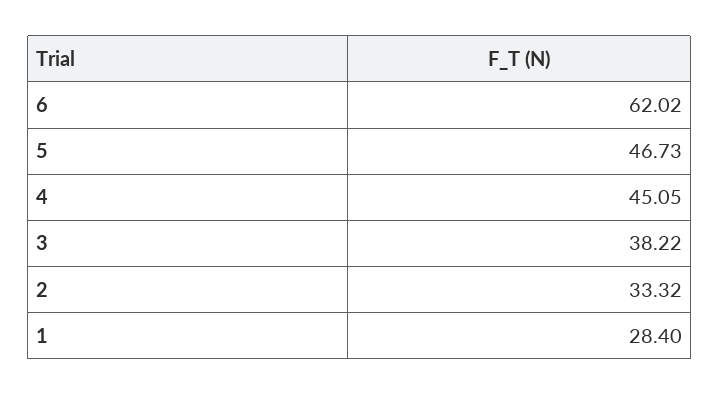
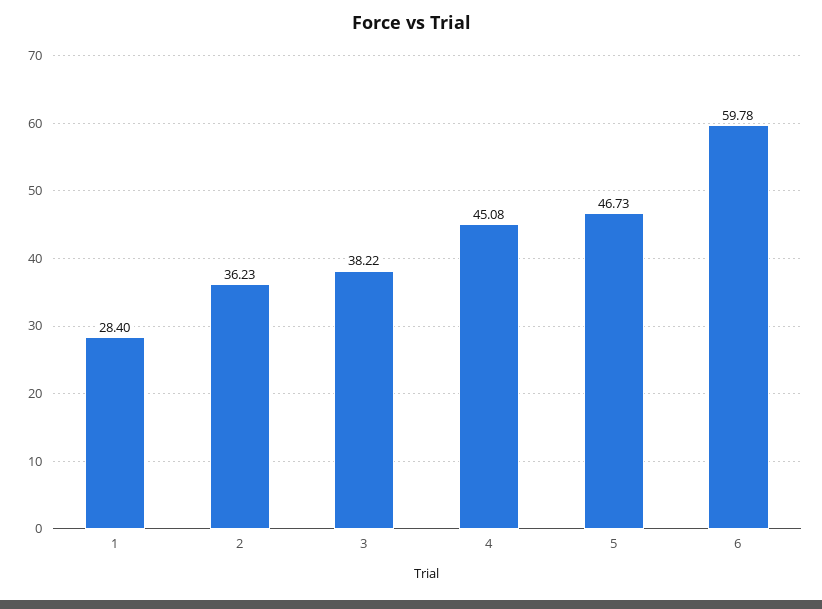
6: 62.02 -> 59.78
4: 45.05 -> 45.08
2: 33.32 -> 36.23

